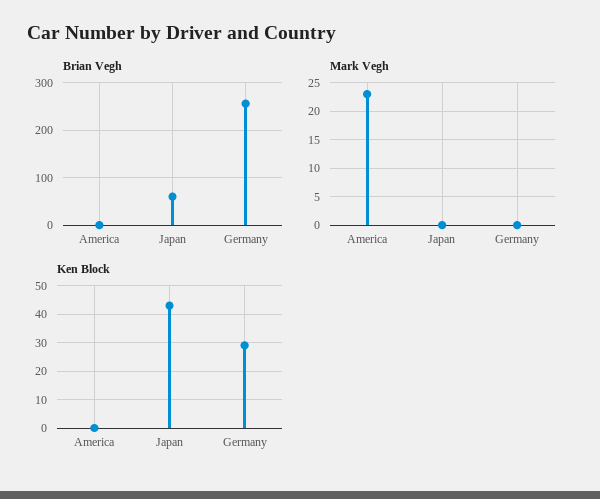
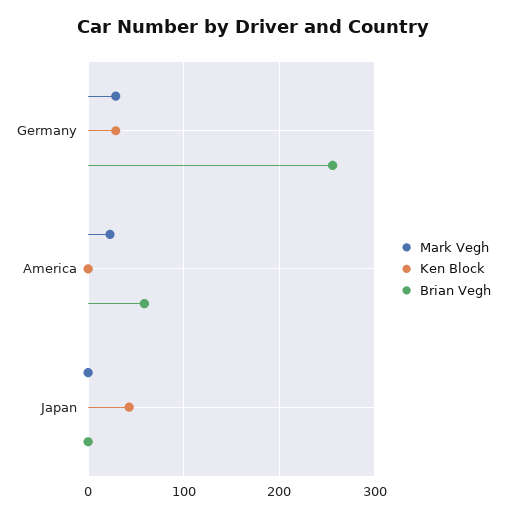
Brian Vegh, America: 0 -> 60
Brian Vegh, Japan: 60 -> 0
Mark Vegh, Germany: 0 -> 30

